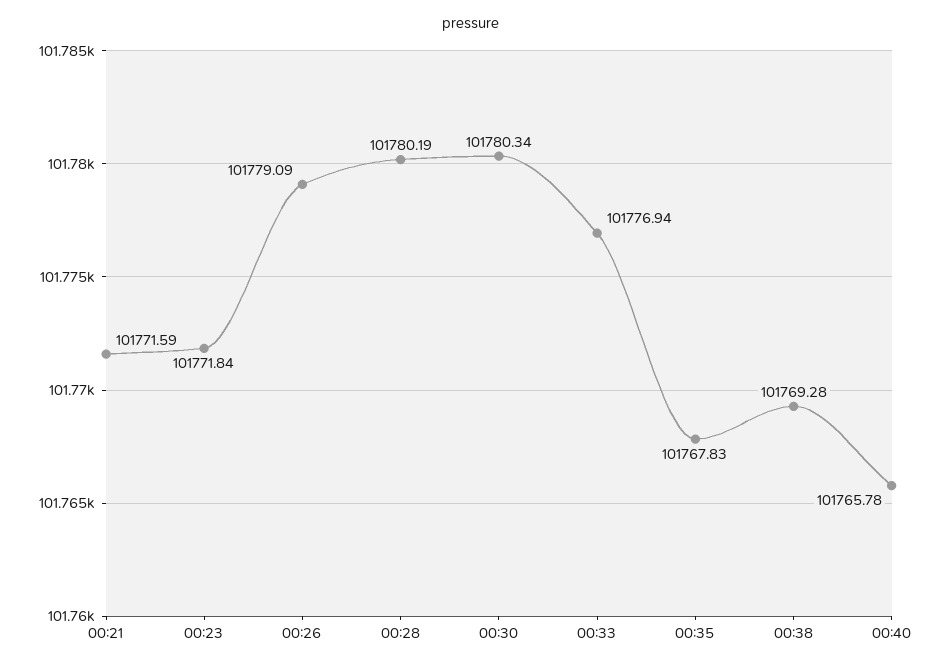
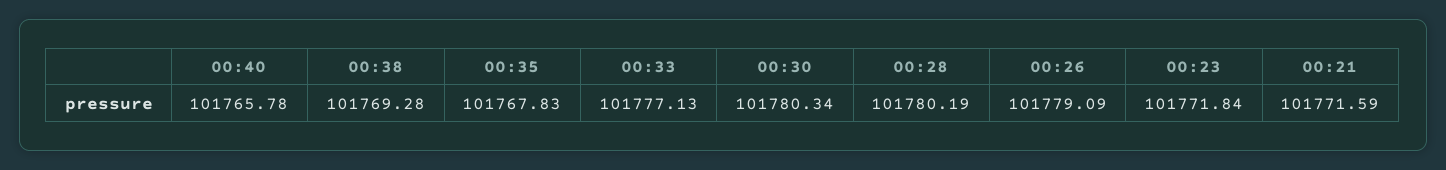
00:33: 101776.94 -> 101777.13

